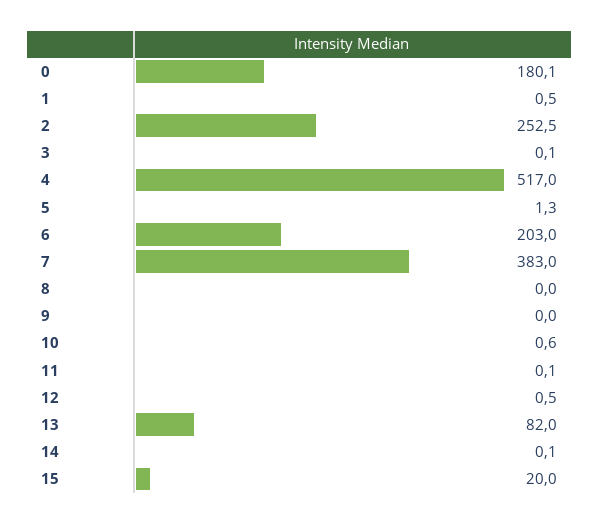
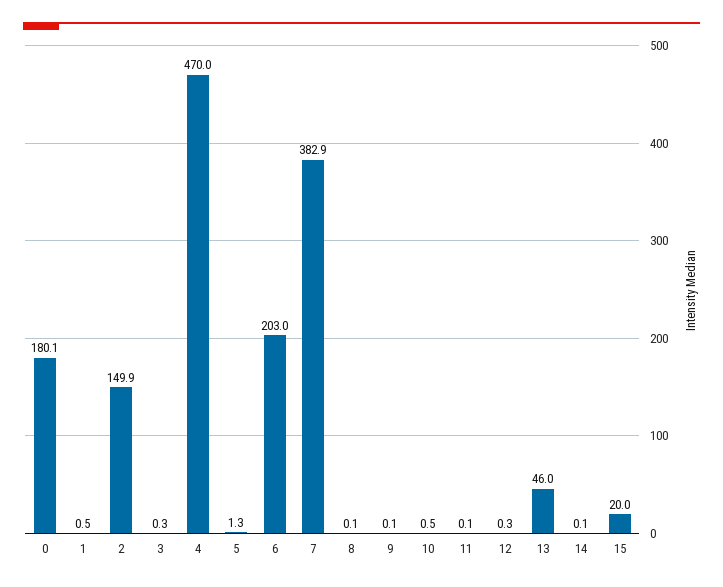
2: 252.5 -> 149.9
3: 0.1 -> 0.3
4: 517 -> 470
7: 383 -> 382.9
8: 0 -> 0.1
9: 0 -> 0.1
10: 0.6 -> 0.5
12: 0.5 -> 0.3
13: 82 -> 46

